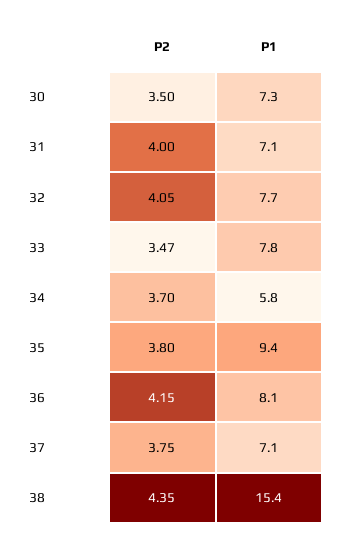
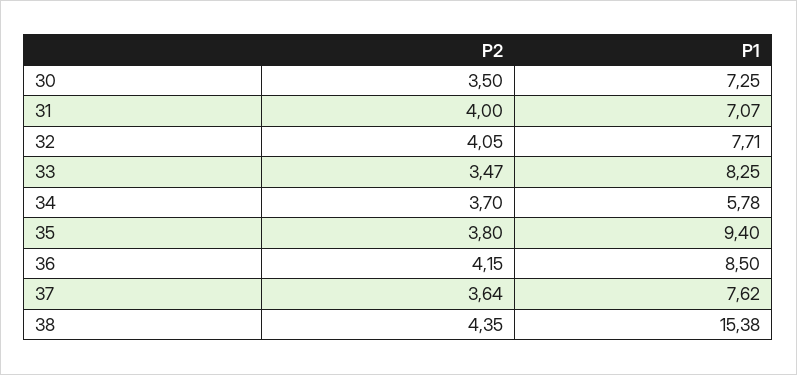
P1, 33: 7.8 -> 8.25
P1, 36: 8.1 -> 8.5
P2, 37: 3.75 -> 3.64
P1, 37: 7.1 -> 7.62

